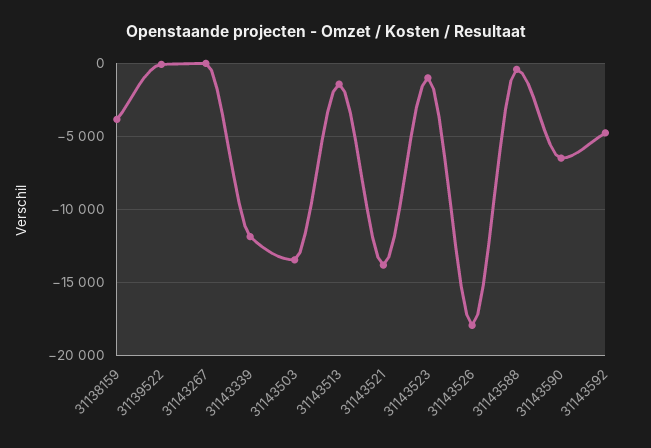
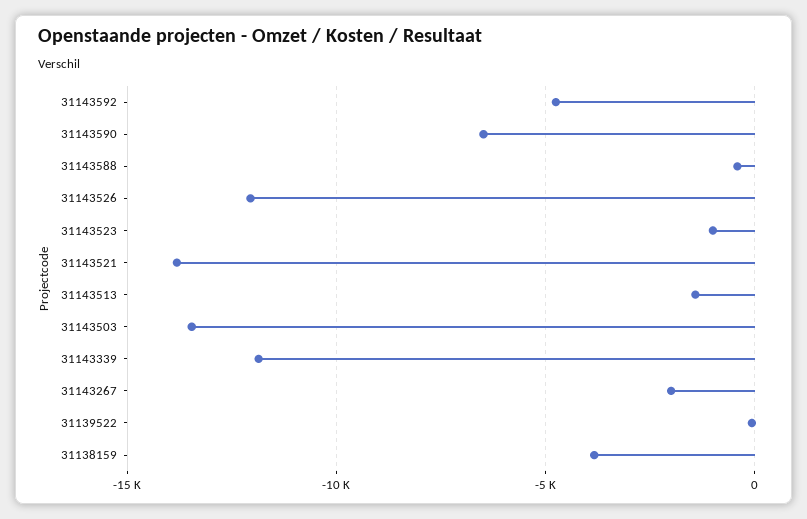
31143267: 0 -> -2000
31143526: -18000 -> -12000

